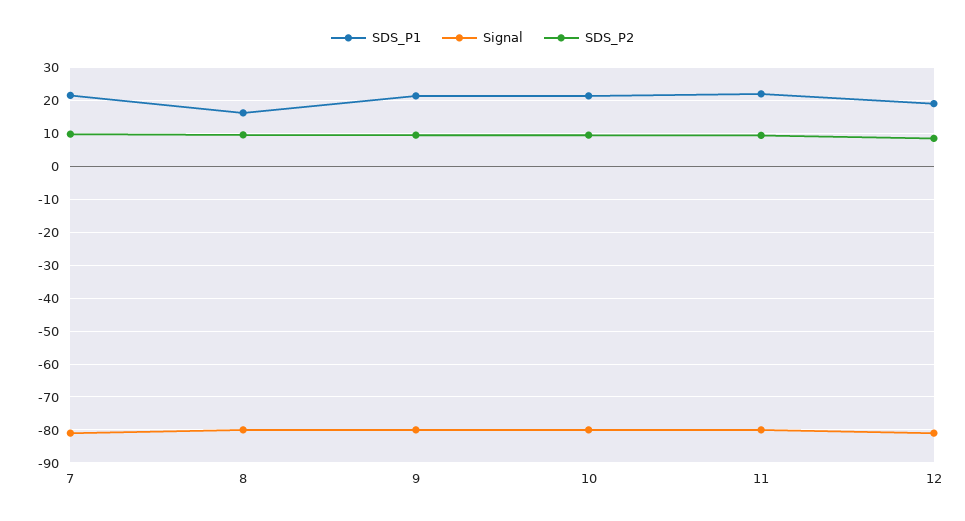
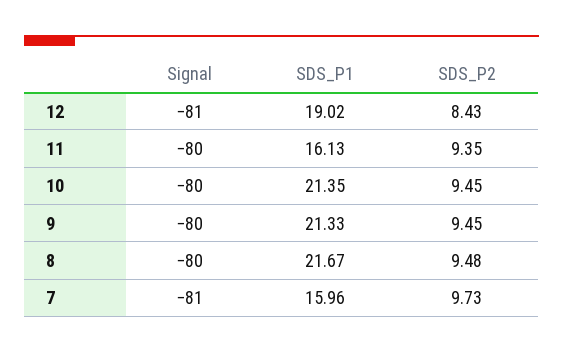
SDS_P1, 7: 22 -> 15.96
SDS_P1, 8: 16 -> 21.67
SDS_P1, 11: 22 -> 16.13

